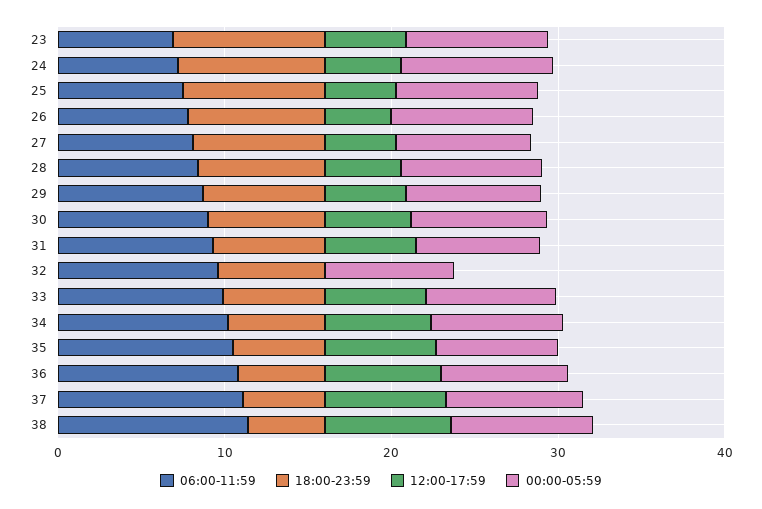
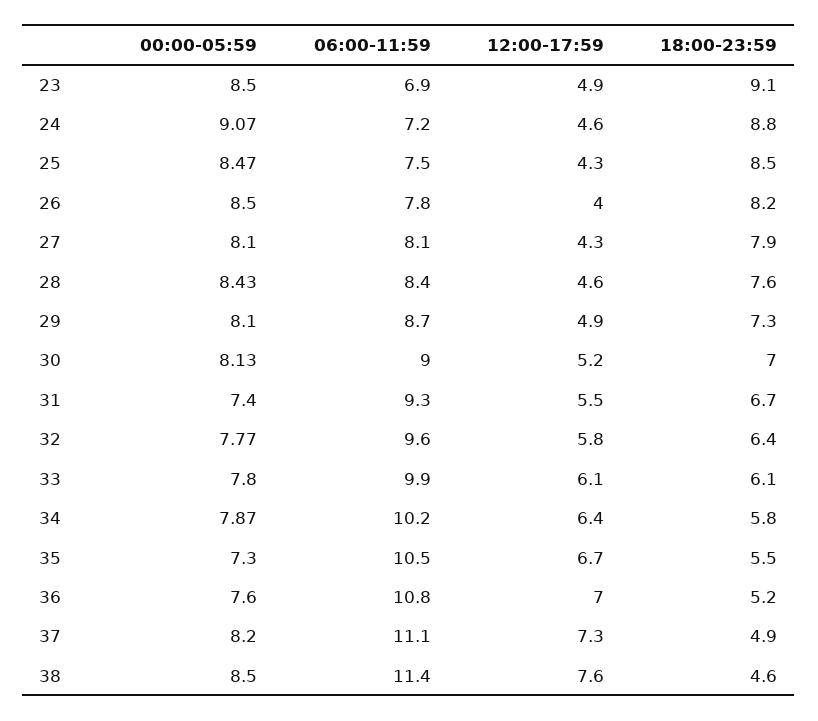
12:00-17:59, 32: 0 -> 5.8

